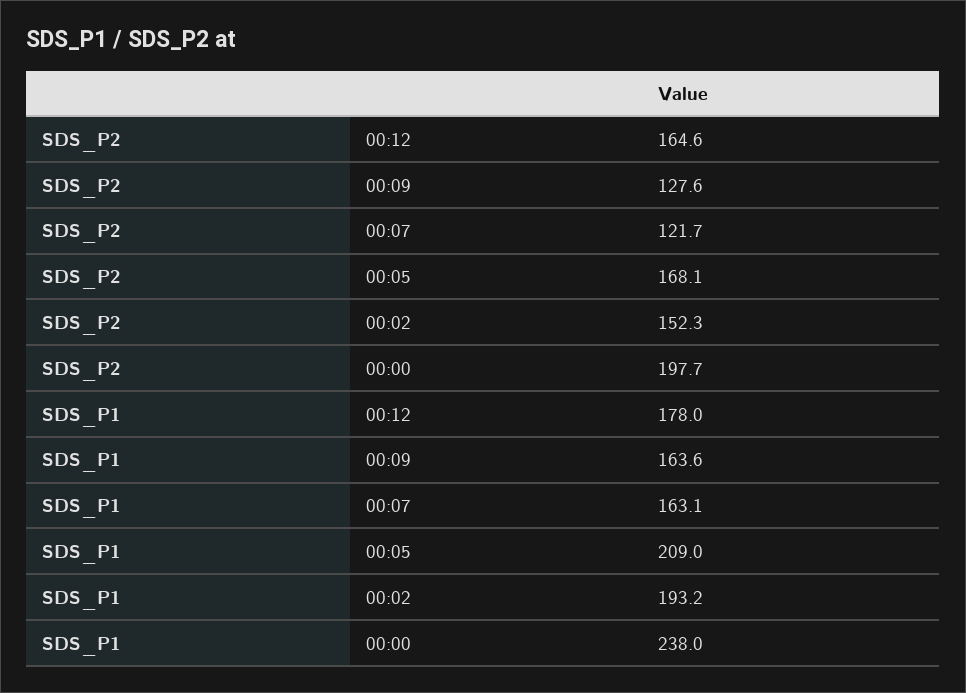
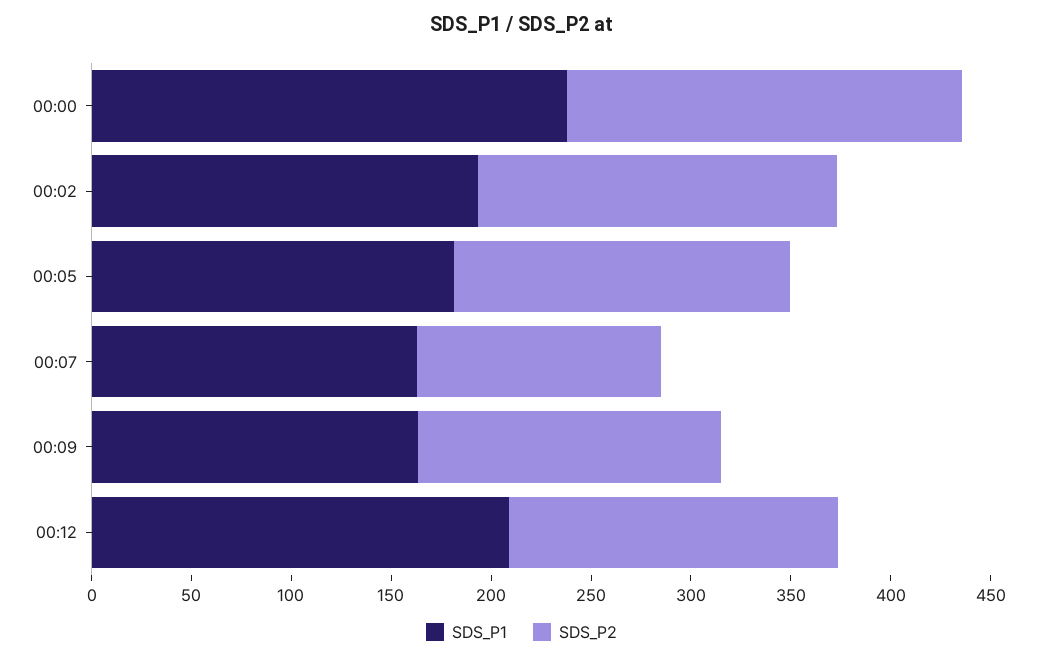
SDS_P2, 00:09: 127.6 -> 150
SDS_P2, 00:02: 152.3 -> 180
SDS_P1, 00:12: 178 -> 210
SDS_P1, 00:05: 209 -> 180

